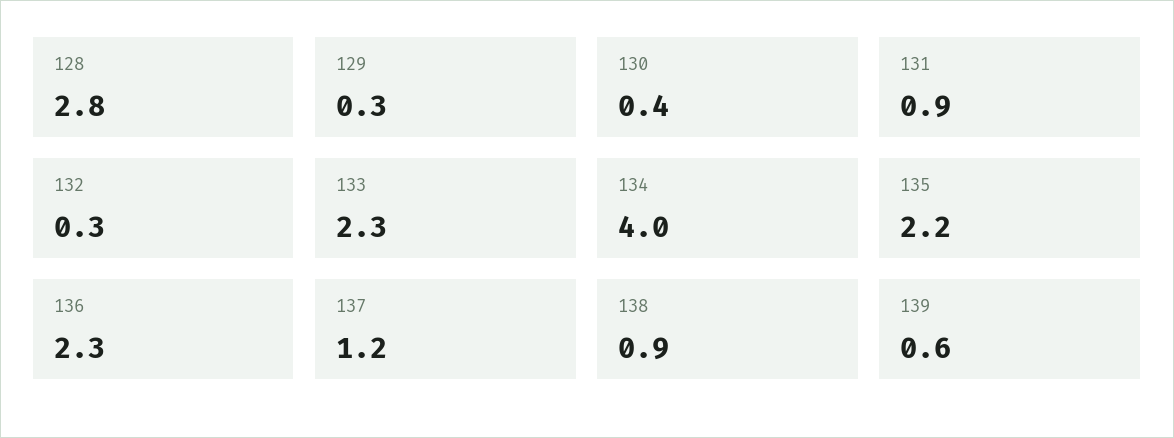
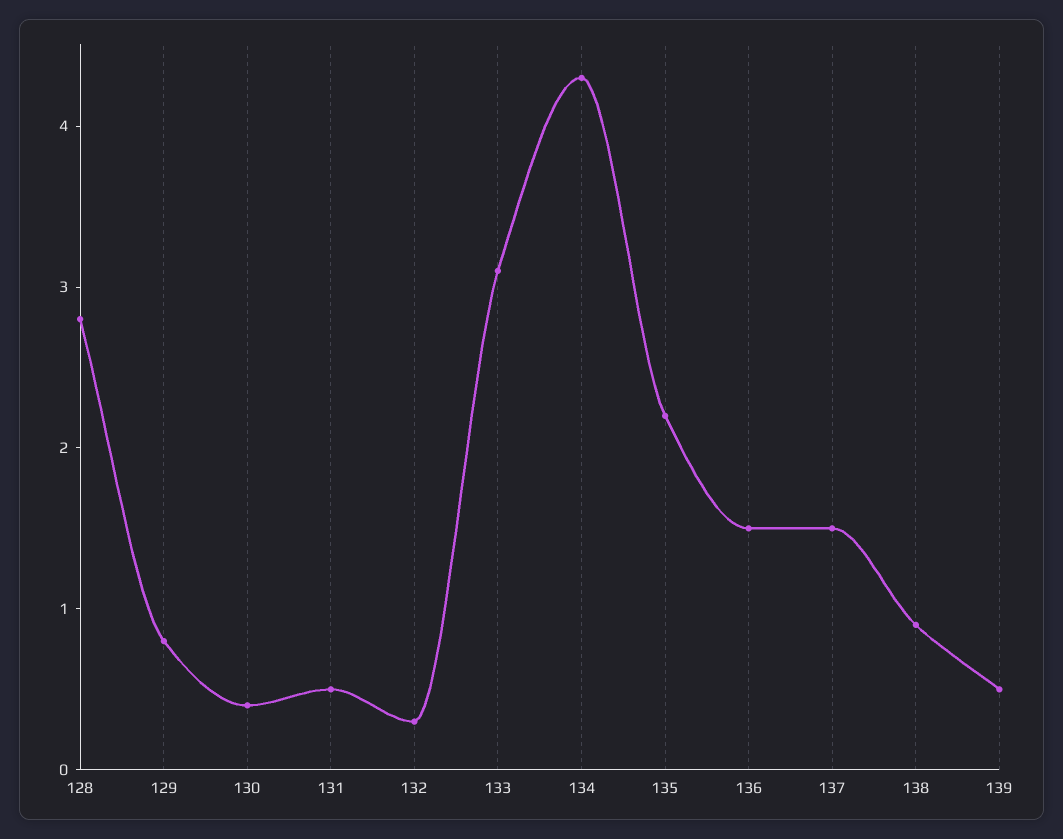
129: 0.3 -> 0.8
131: 0.9 -> 0.5
133: 2.3 -> 3.1
134: 4 -> 4.3
136: 2.3 -> 1.5
137: 1.2 -> 1.5
139: 0.6 -> 0.5

